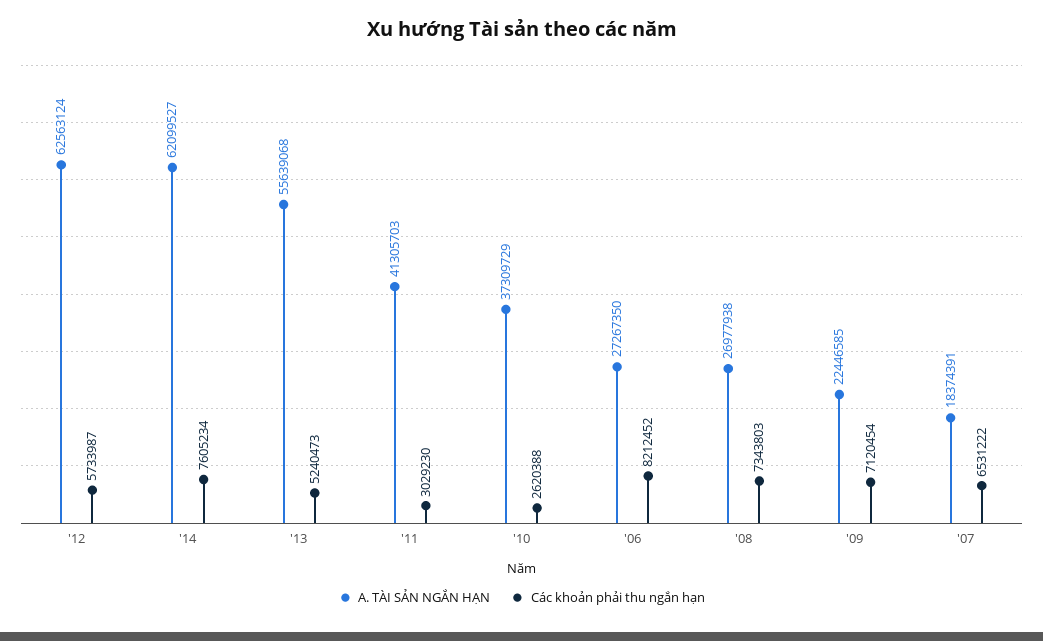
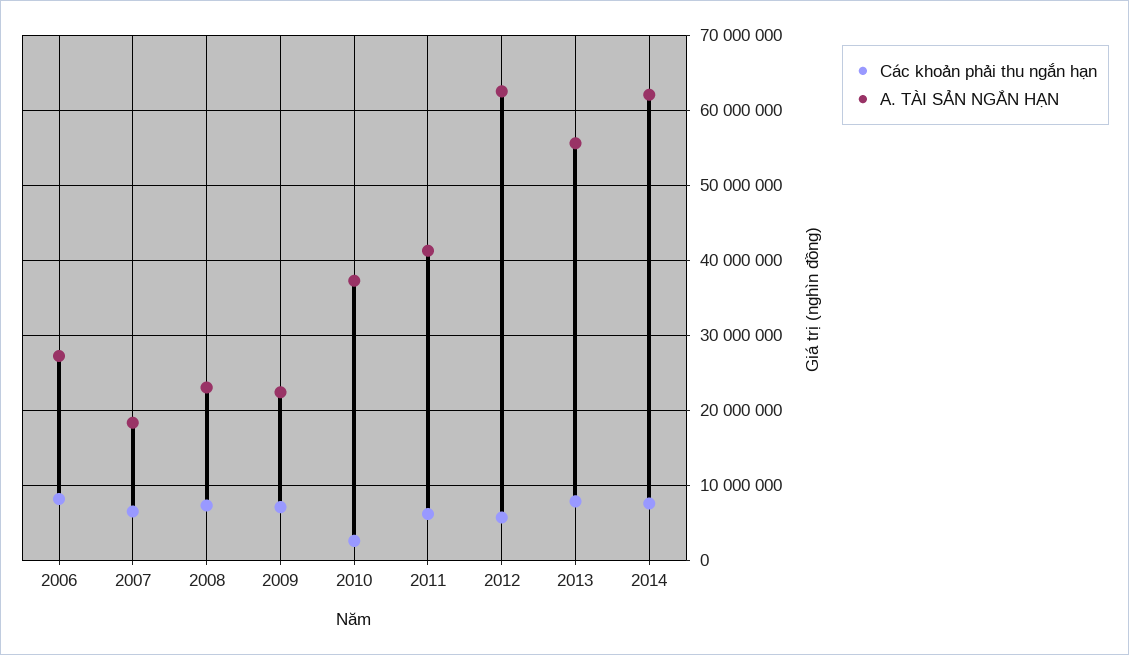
Các khoản phải thu ngắn hạn, '13: 5240473 -> 8000000
Các khoản phải thu ngắn hạn, '11: 3029230 -> 6000000
A. TÀI SẢN NGẮN HẠN, '08: 26977938 -> 23000000

